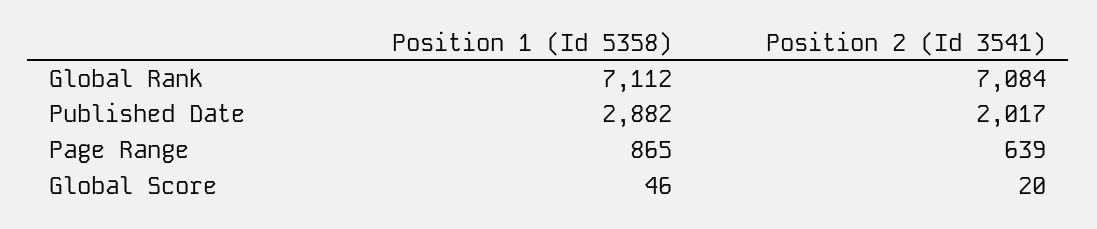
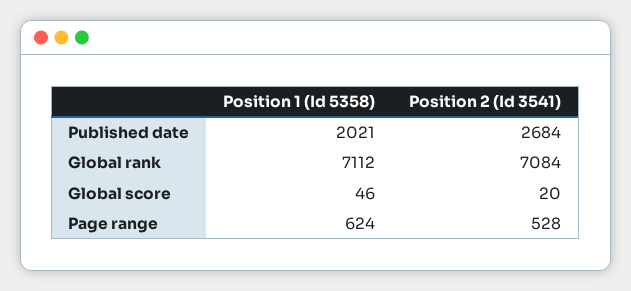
Position 1 (Id 5358), Published Date: 2882 -> 2021
Position 2 (Id 3541), Published Date: 2017 -> 2684
Position 1 (Id 5358), Page Range: 865 -> 624
Position 2 (Id 3541), Page Range: 639 -> 528

